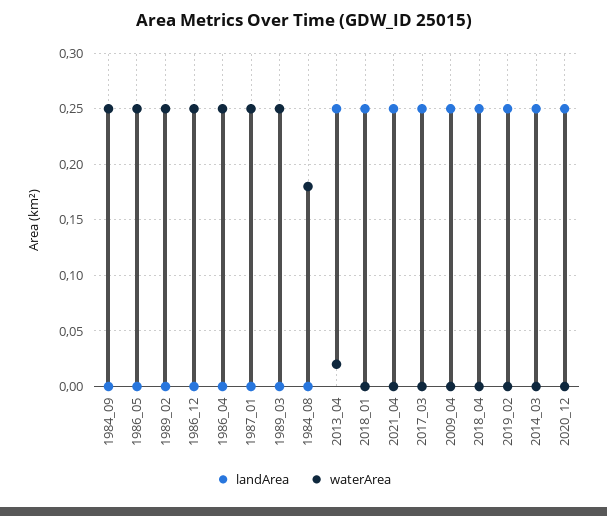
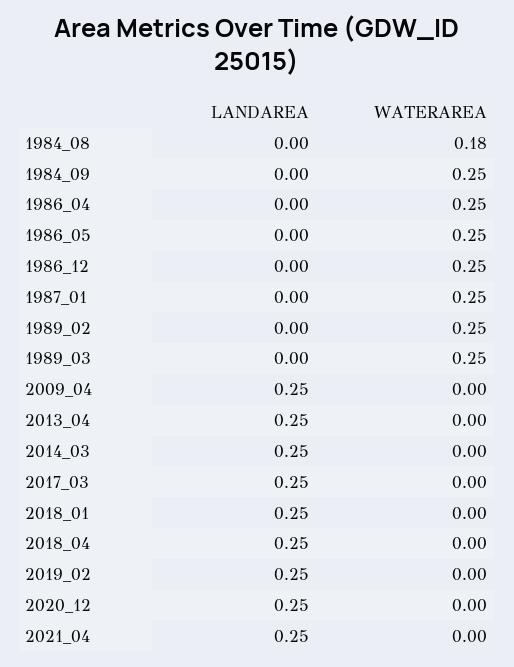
waterArea, 2013_04: 0.02 -> 0

